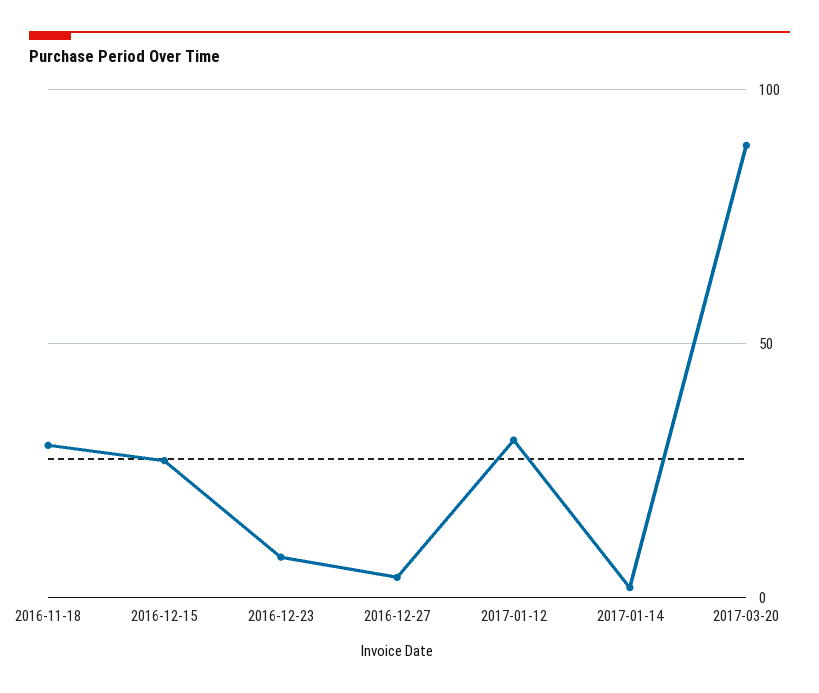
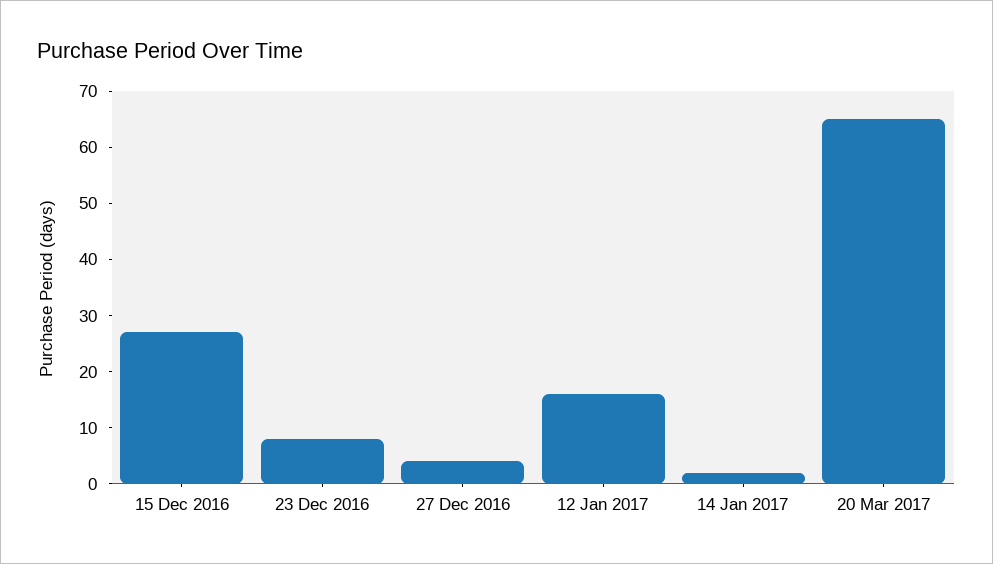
2016-11-18: 30 -> none
2017-01-12: 30 -> 15
2017-03-20: 90 -> 65

